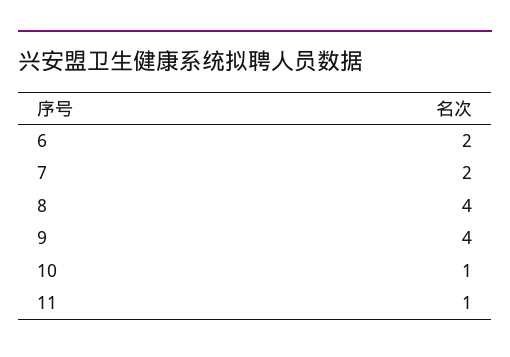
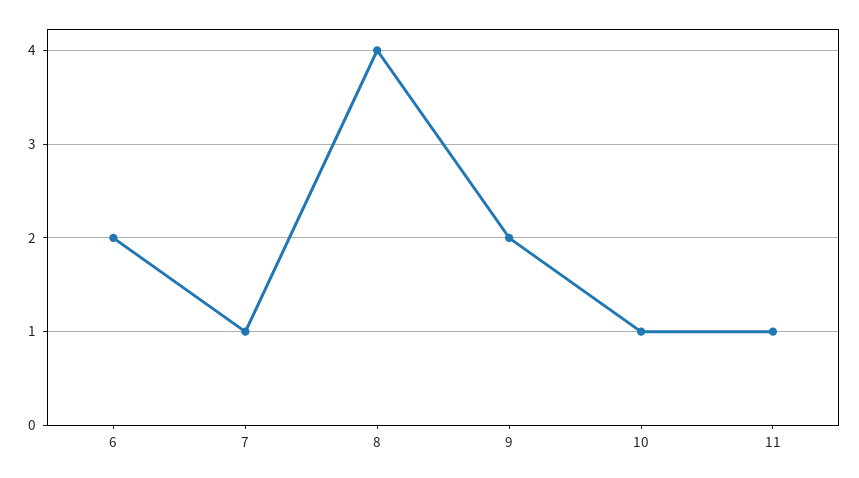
7: 2 -> 1
9: 4 -> 2

